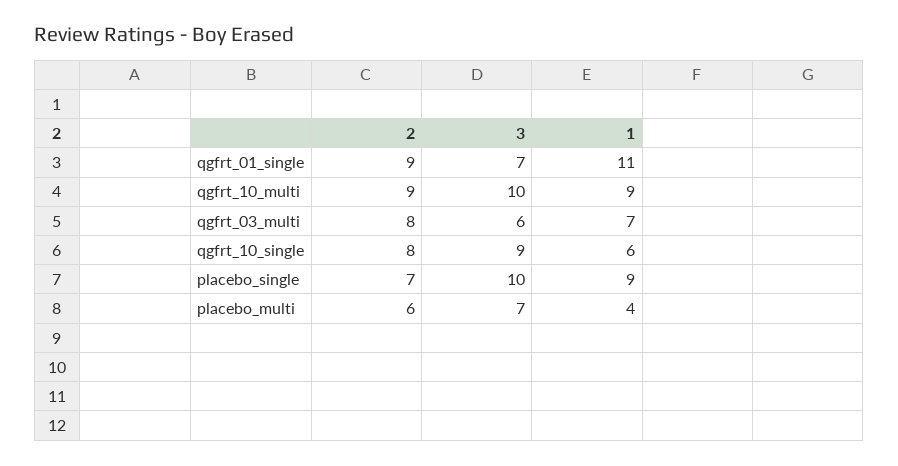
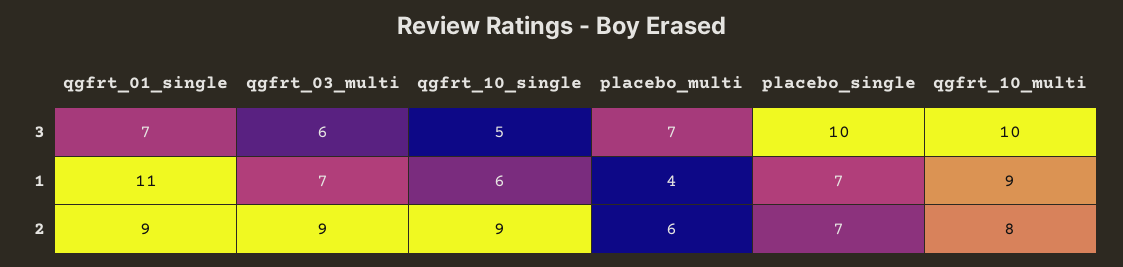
2, qgfrt_10_multi: 9 -> 8
2, qgfrt_03_multi: 8 -> 9
2, qgfrt_10_single: 8 -> 9
3, qgfrt_10_single: 9 -> 5
1, placebo_single: 9 -> 7

